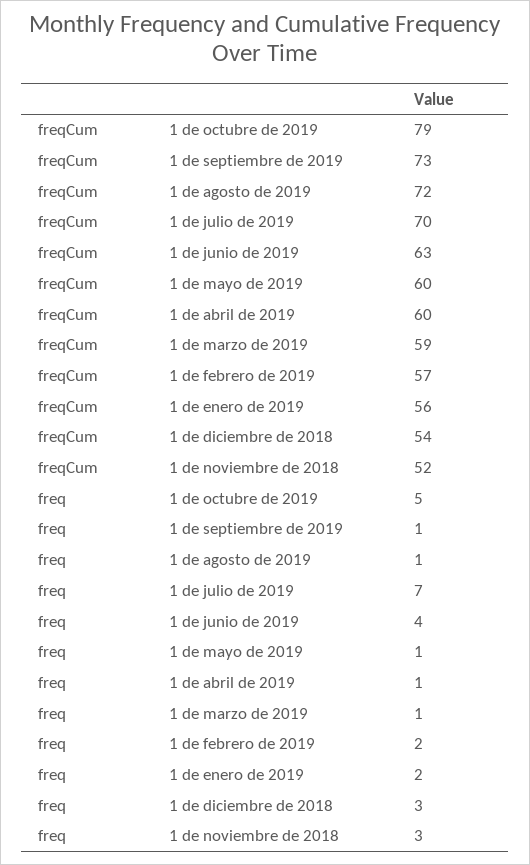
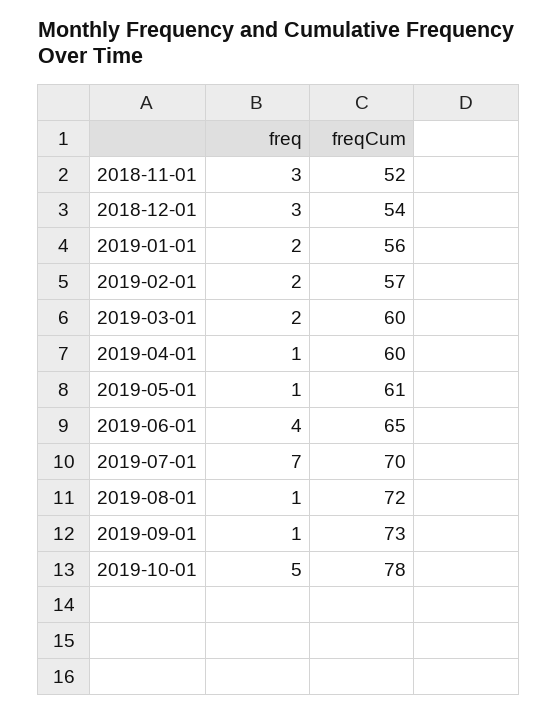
freqCum, 1 de octubre de 2019: 79 -> 78
freqCum, 1 de junio de 2019: 63 -> 65
freqCum, 1 de mayo de 2019: 60 -> 61
freqCum, 1 de marzo de 2019: 59 -> 60
freq, 1 de marzo de 2019: 1 -> 2

